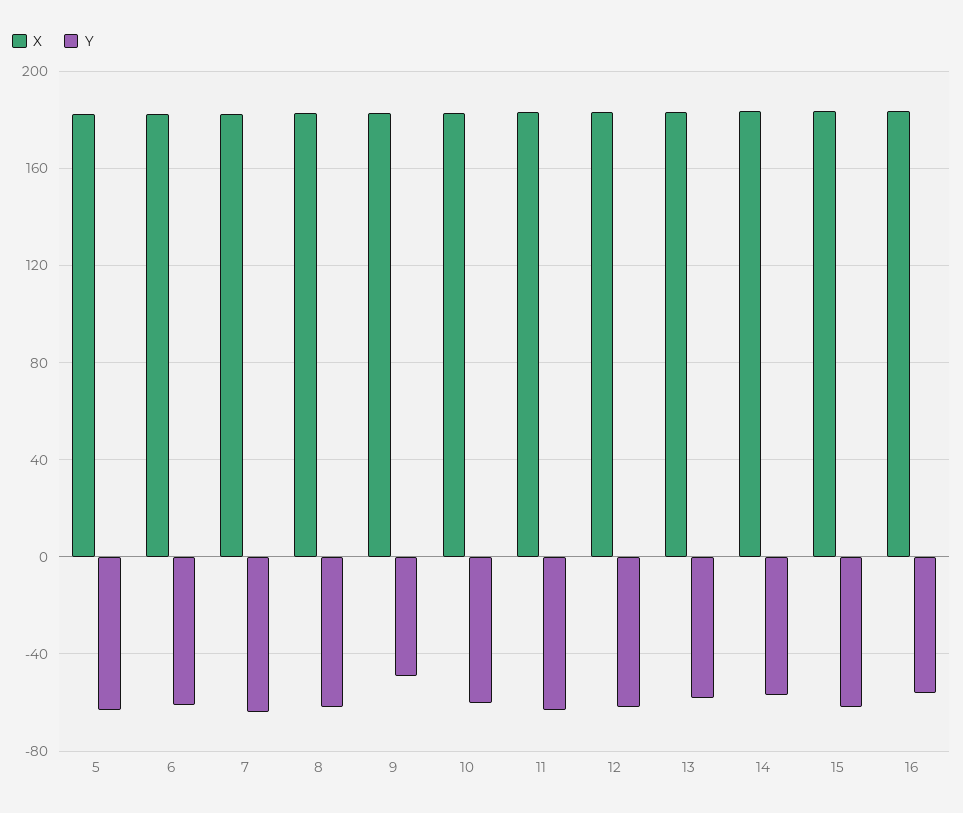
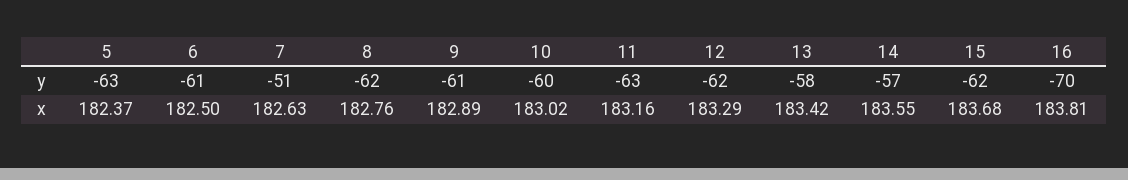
Y, 7: -65 -> -51
Y, 9: -50 -> -61
Y, 16: -55 -> -70

